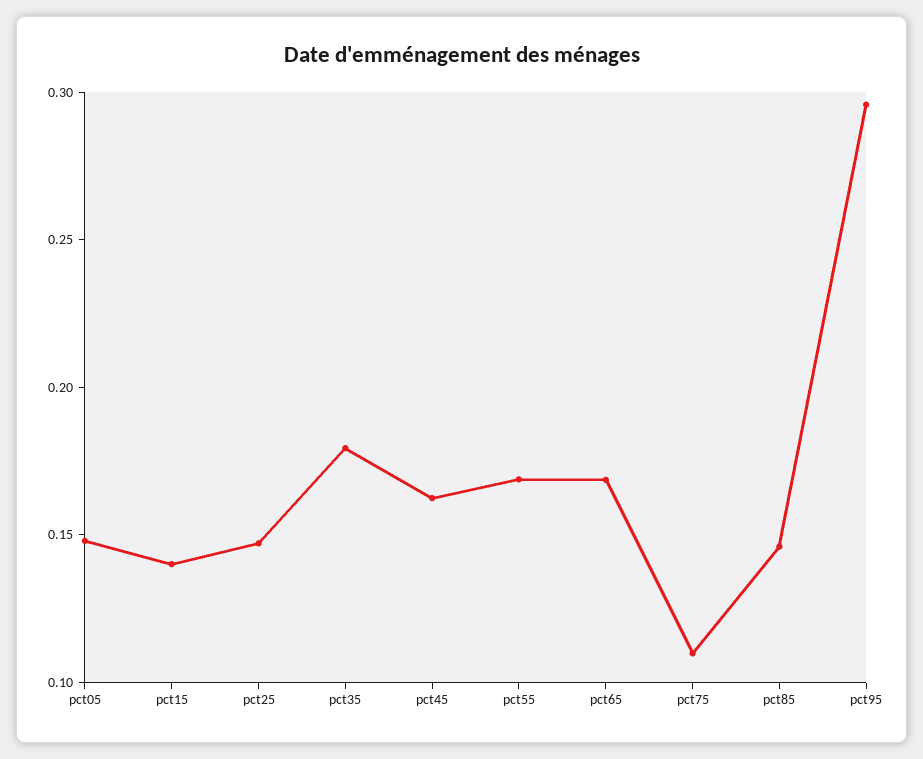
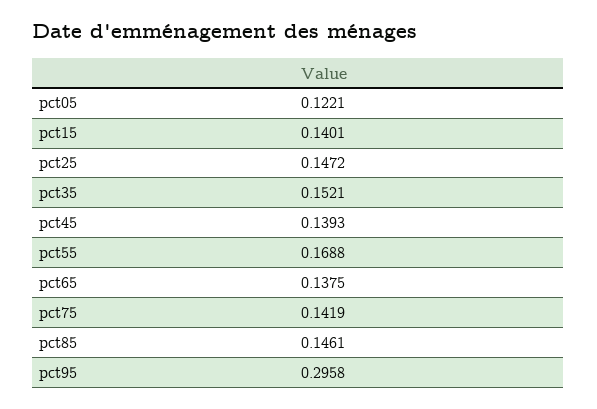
pct05: 0.15 -> 0.1221
pct35: 0.18 -> 0.1521
pct45: 0.16 -> 0.1393
pct65: 0.17 -> 0.1375
pct75: 0.11 -> 0.1419

